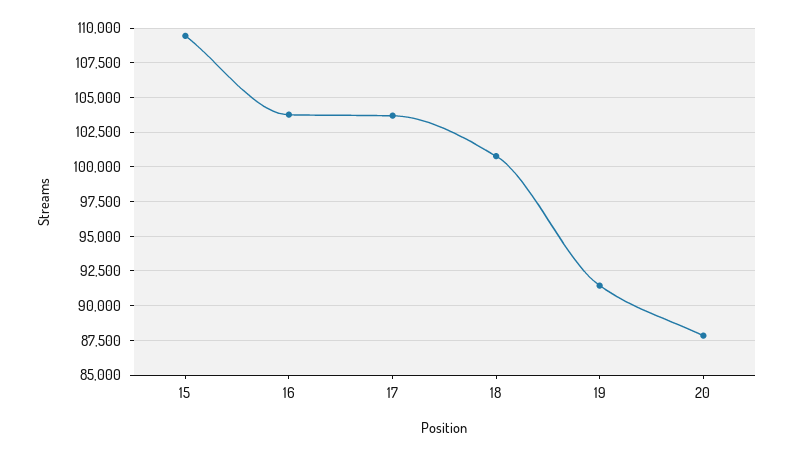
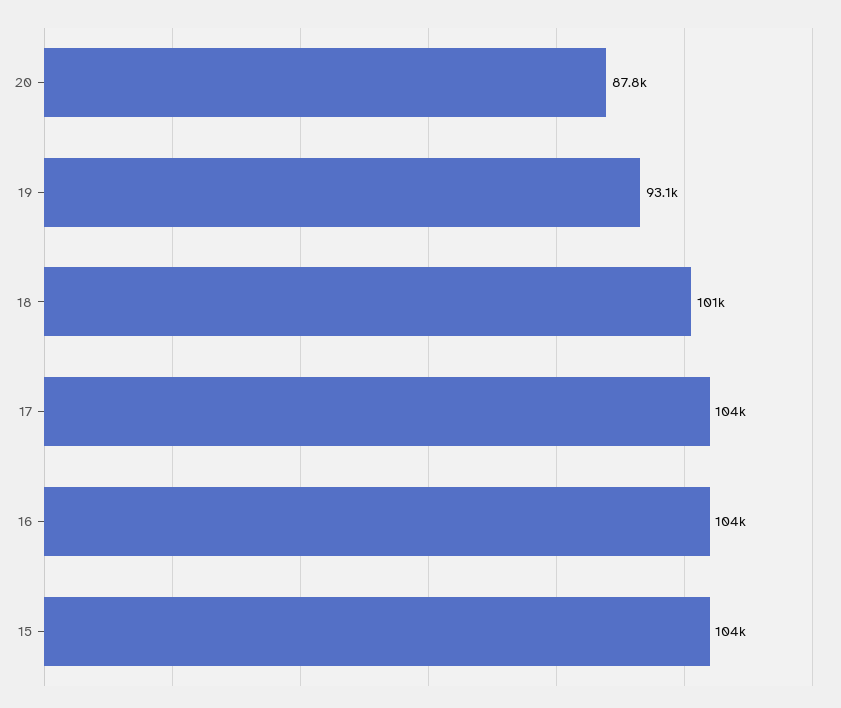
15: 109500 -> 104000
19: 91500 -> 93100

